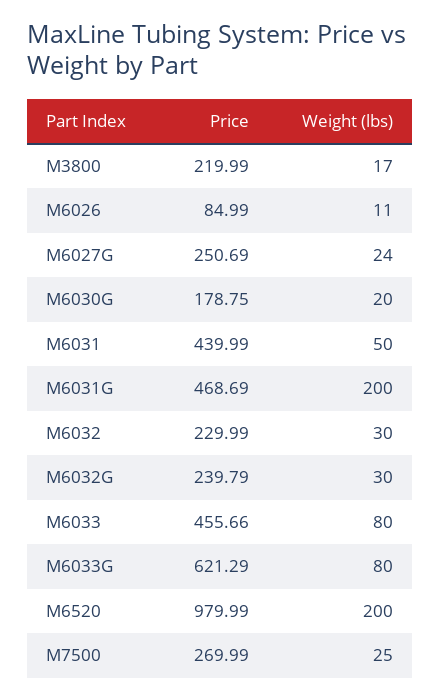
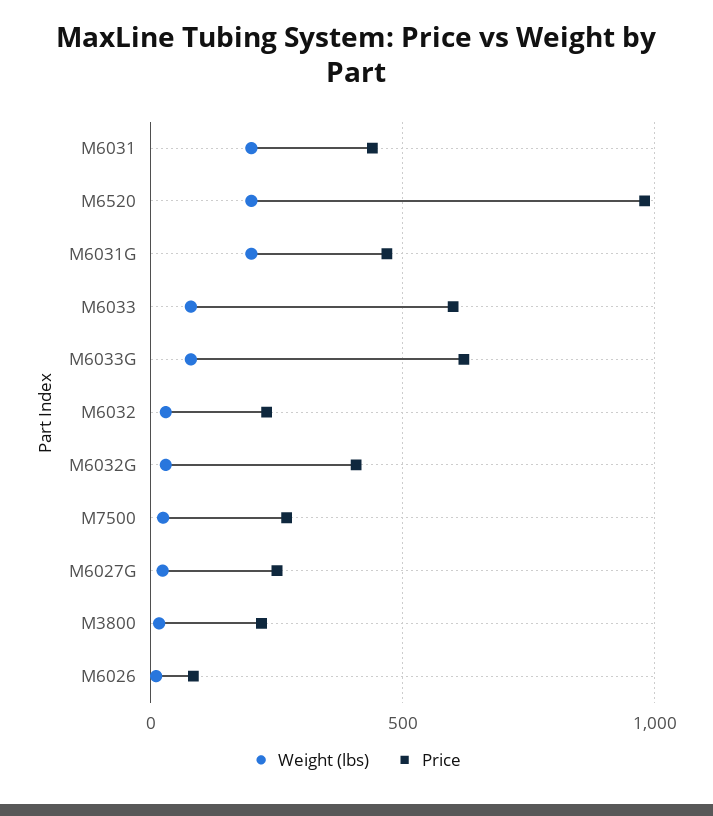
Price, M6030G: 178.75 -> none
Weight (lbs), M6030G: 20 -> none
Weight (lbs), M6031: 50 -> 200
Price, M6032G: 239.79 -> 400
Price, M6033: 455.66 -> 600

